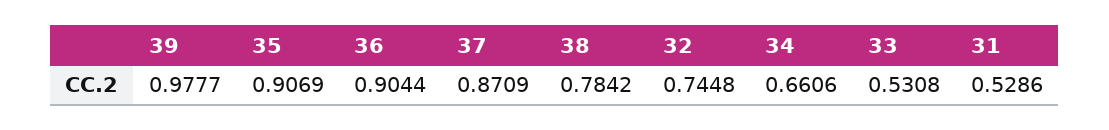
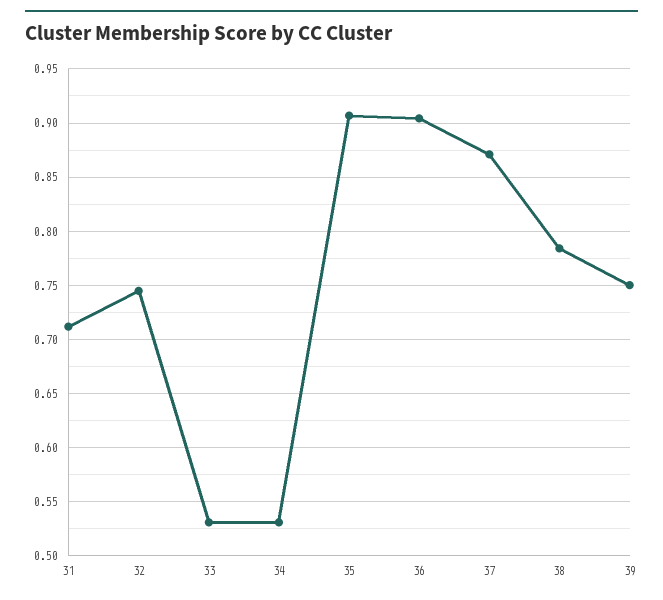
39: 0.9777 -> 0.75
34: 0.6606 -> 0.53
31: 0.5286 -> 0.71

